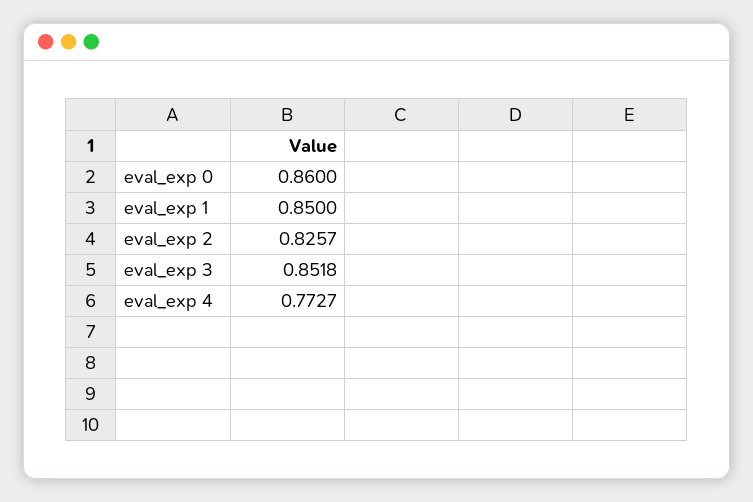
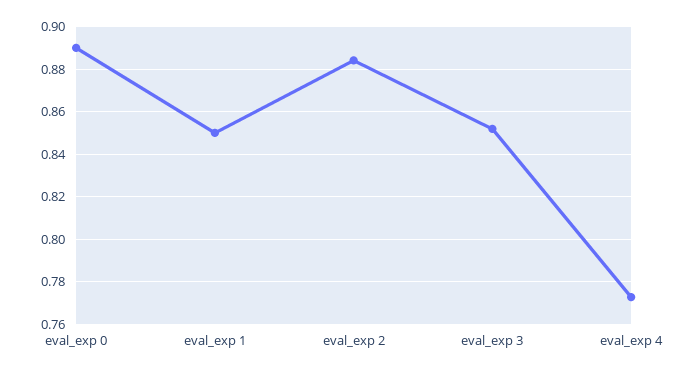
eval_exp 0: 0.86 -> 0.89
eval_exp 2: 0.8257 -> 0.885

